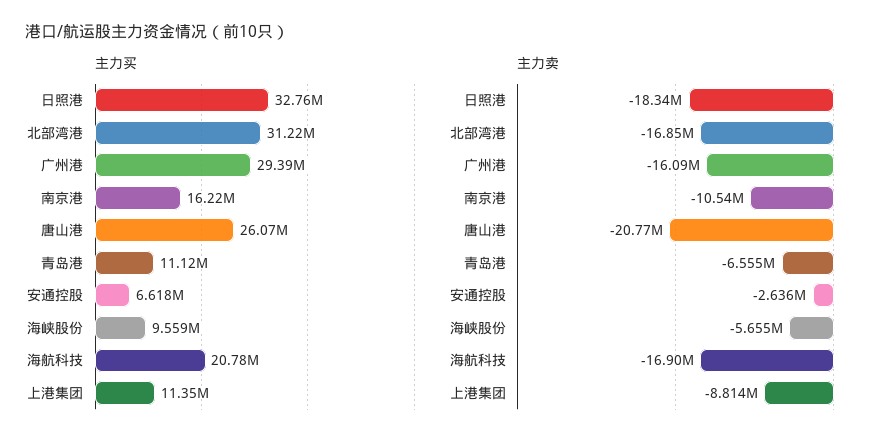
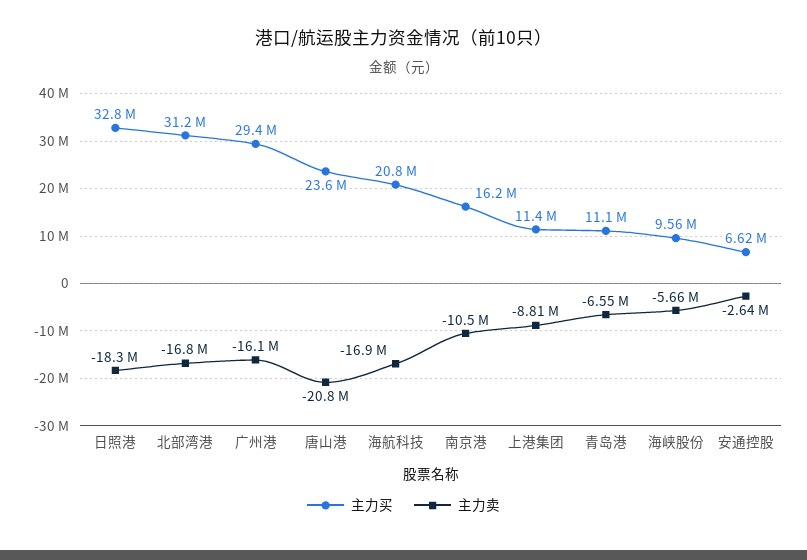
主力买, 唐山港: 26070000 -> 23600000

